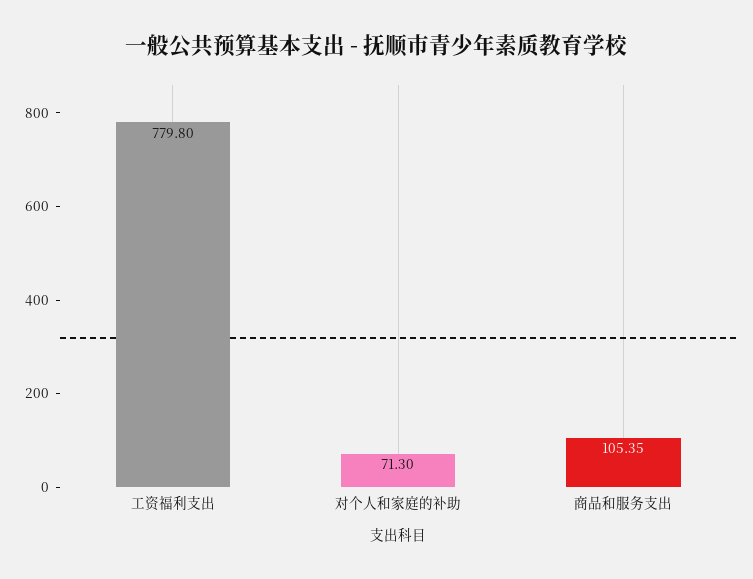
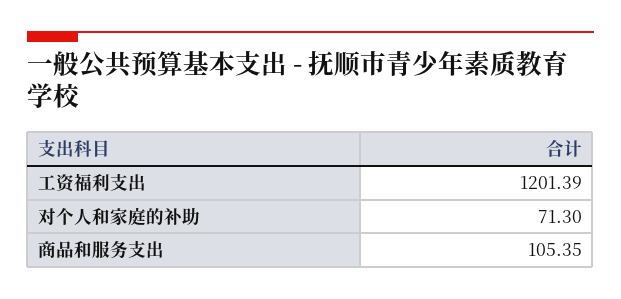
工资福利支出: 779.8 -> 1201.39

